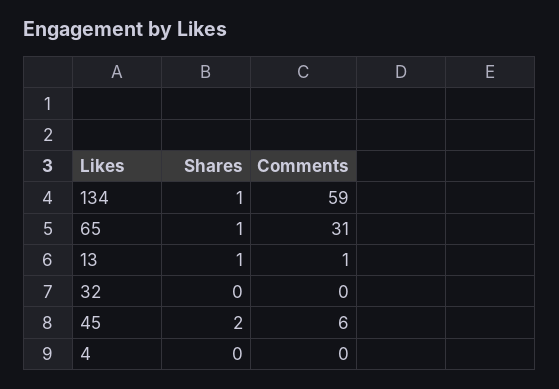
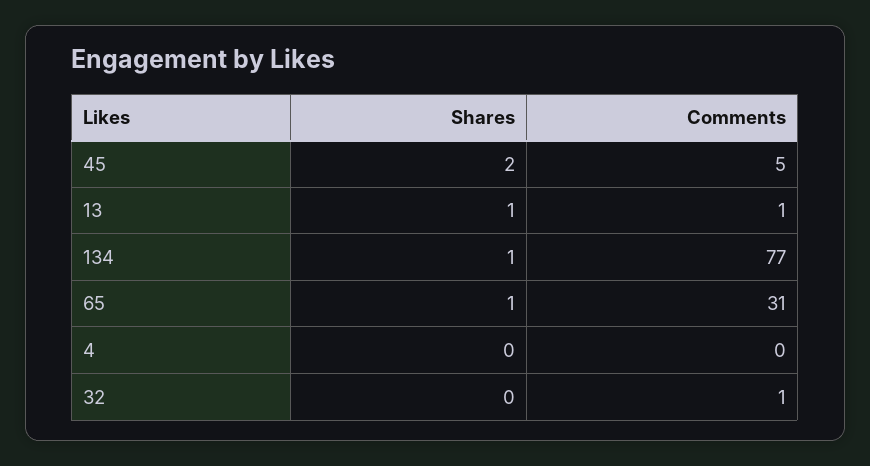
Comments, 134: 59 -> 77
Comments, 32: 0 -> 1
Comments, 45: 6 -> 5

